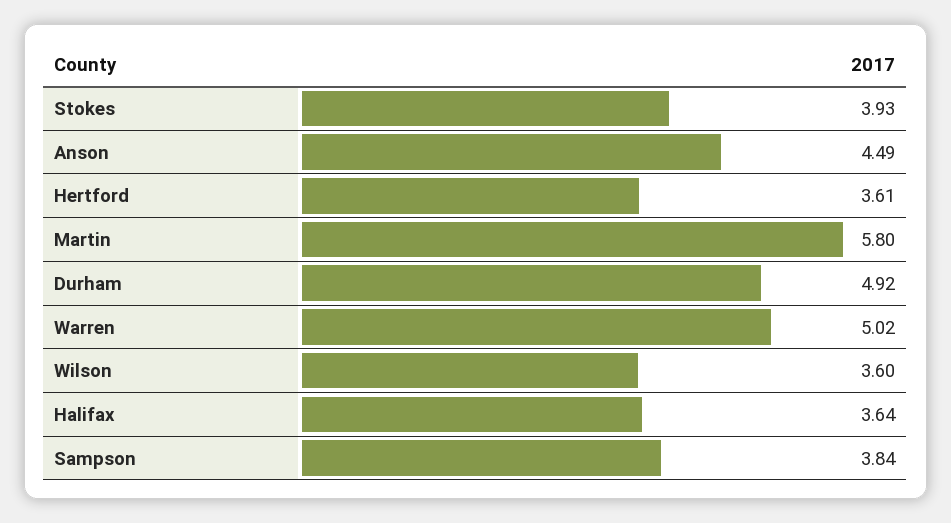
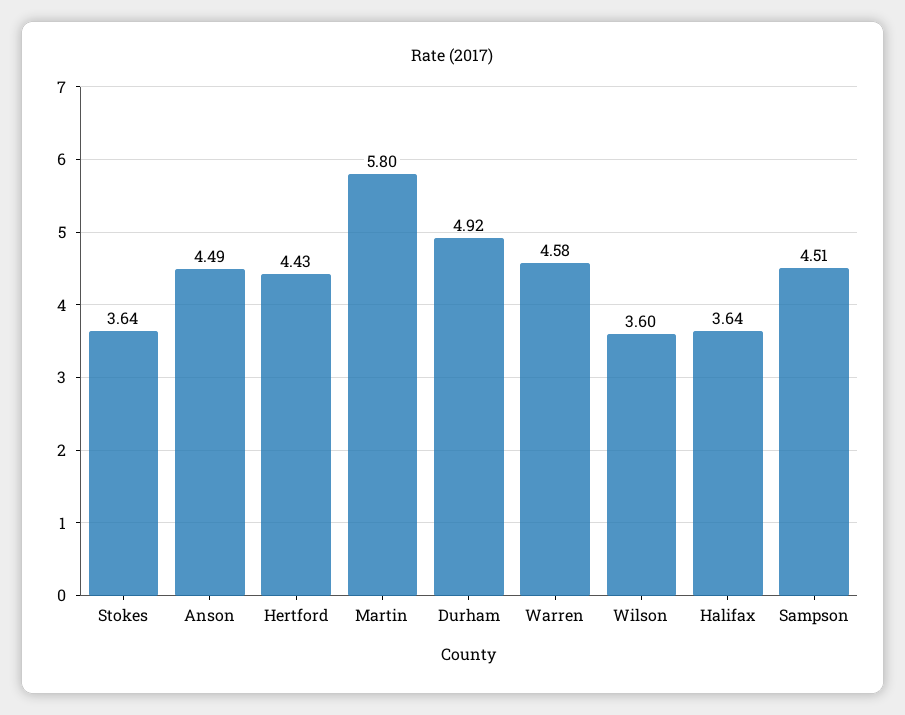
Stokes: 3.93 -> 3.64
Hertford: 3.61 -> 4.43
Warren: 5.02 -> 4.58
Sampson: 3.84 -> 4.51

